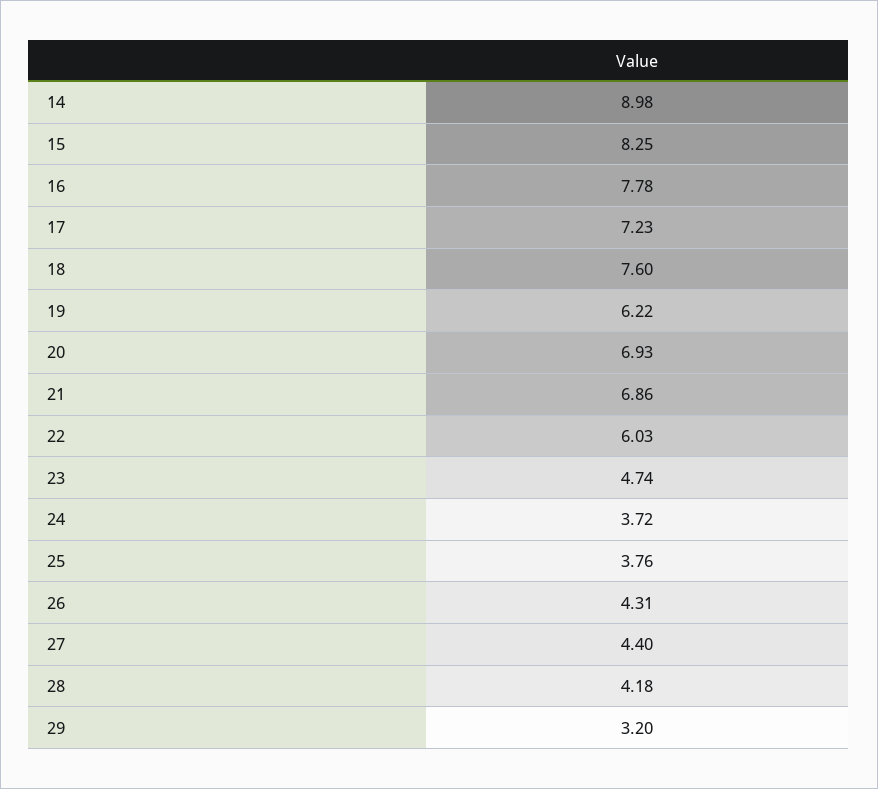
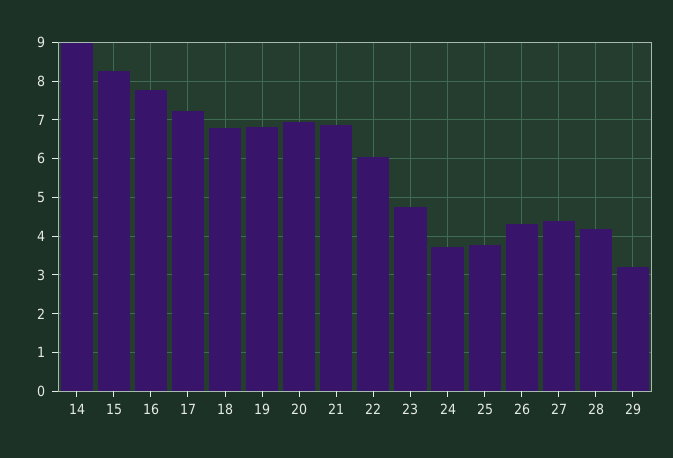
18: 7.6 -> 6.8
19: 6.22 -> 6.8

